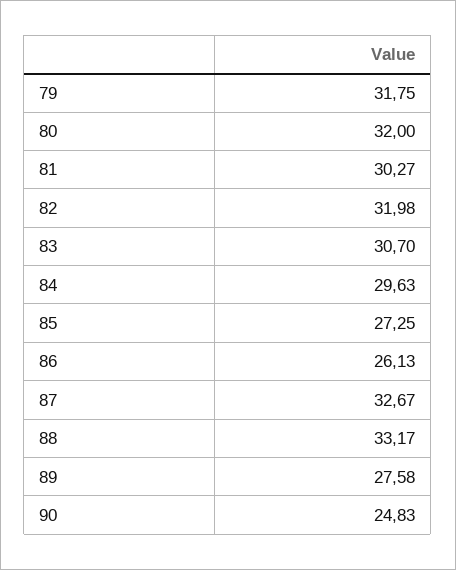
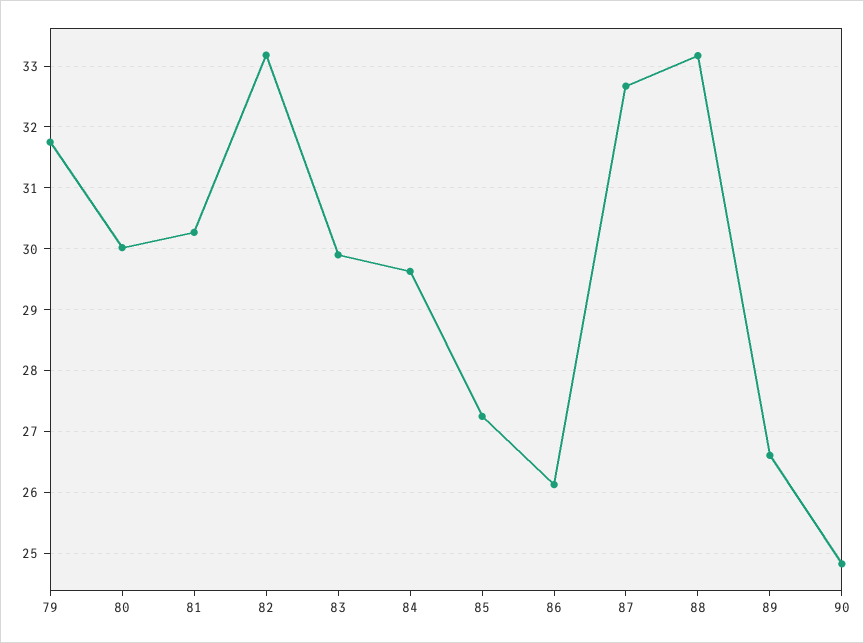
80: 32 -> 30
82: 31.98 -> 33.2
83: 30.7 -> 29.9
89: 27.58 -> 26.6

